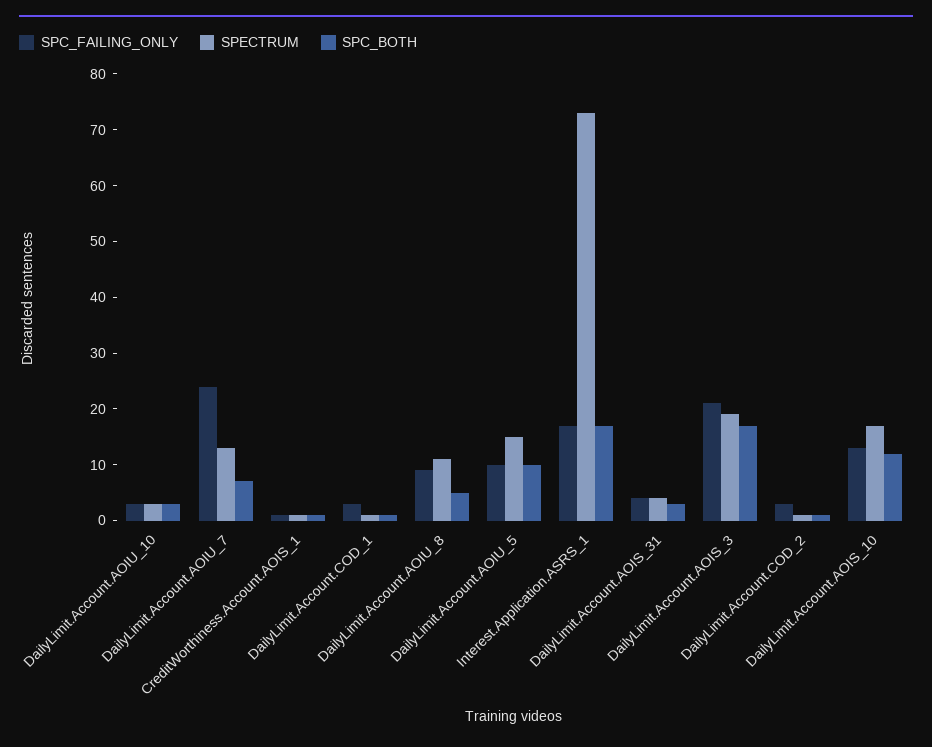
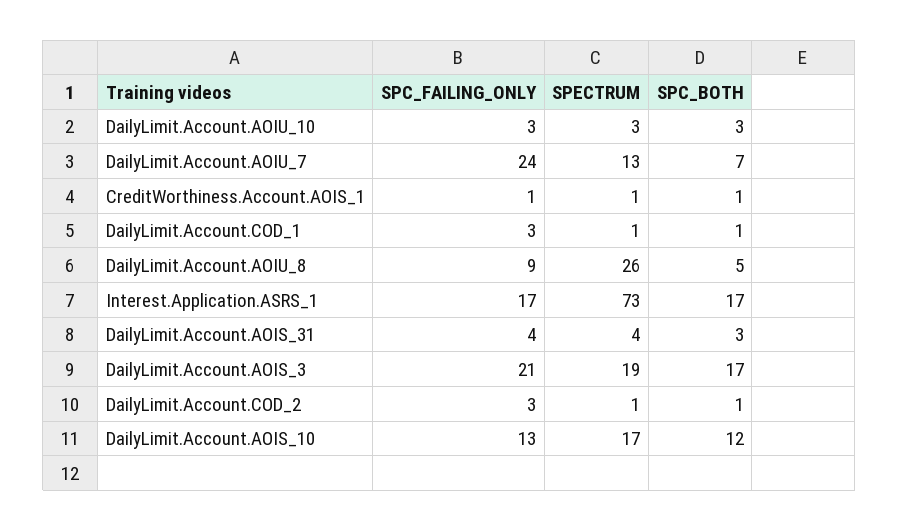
SPECTRUM, DailyLimit.Account.AOIU_8: 10 -> 26
SPC_FAILING_ONLY, DailyLimit.Account.AOIU_5: 10 -> none
SPECTRUM, DailyLimit.Account.AOIU_5: 15 -> none
SPC_BOTH, DailyLimit.Account.AOIU_5: 10 -> none

